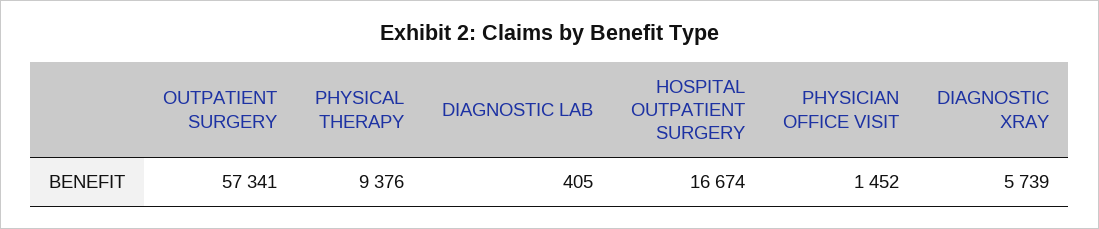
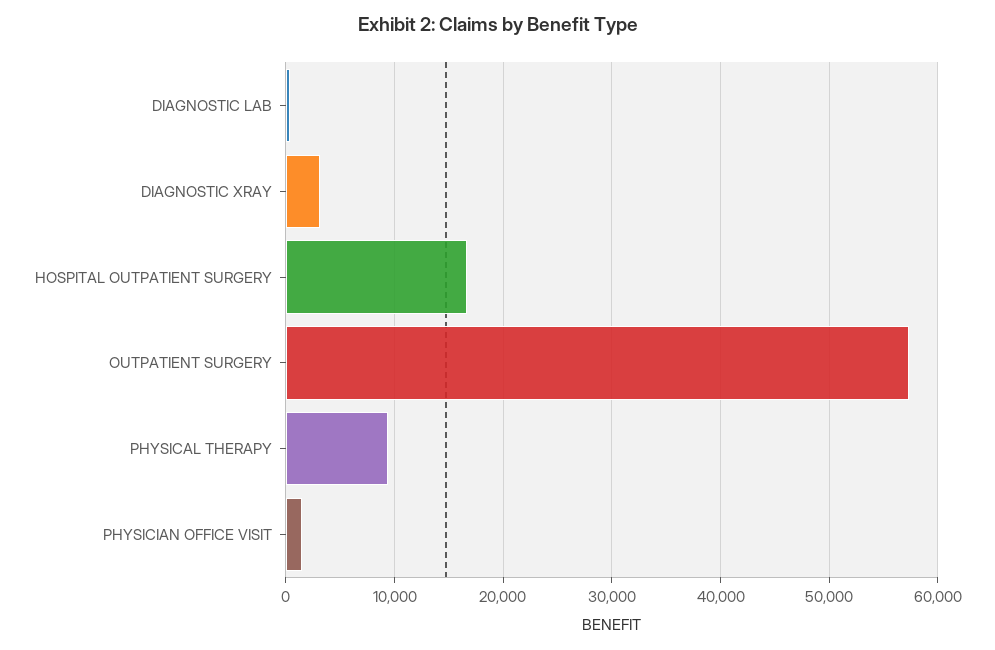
DIAGNOSTIC XRAY: 5739 -> 3000

